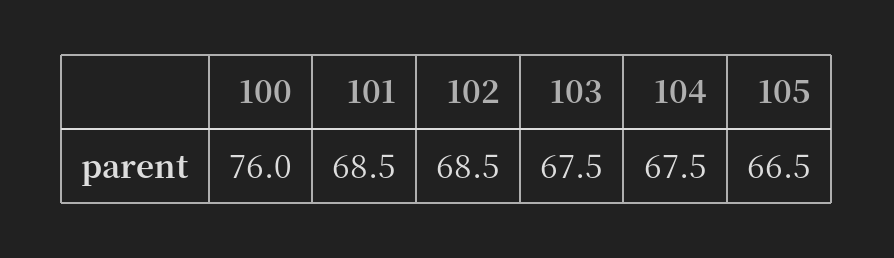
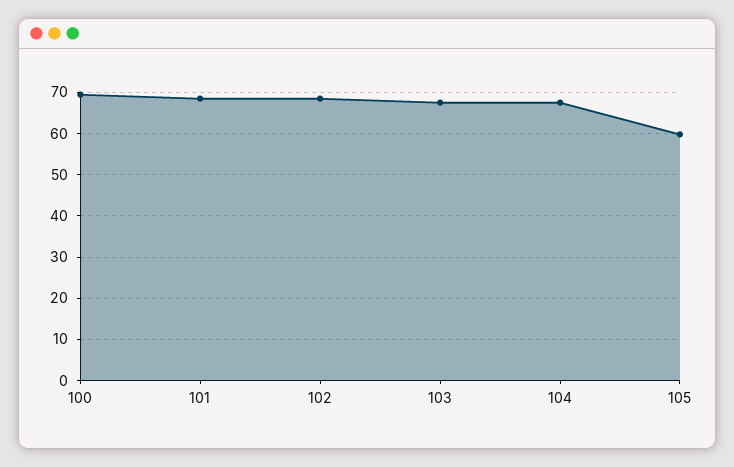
100: 76 -> 70
105: 66.5 -> 60

